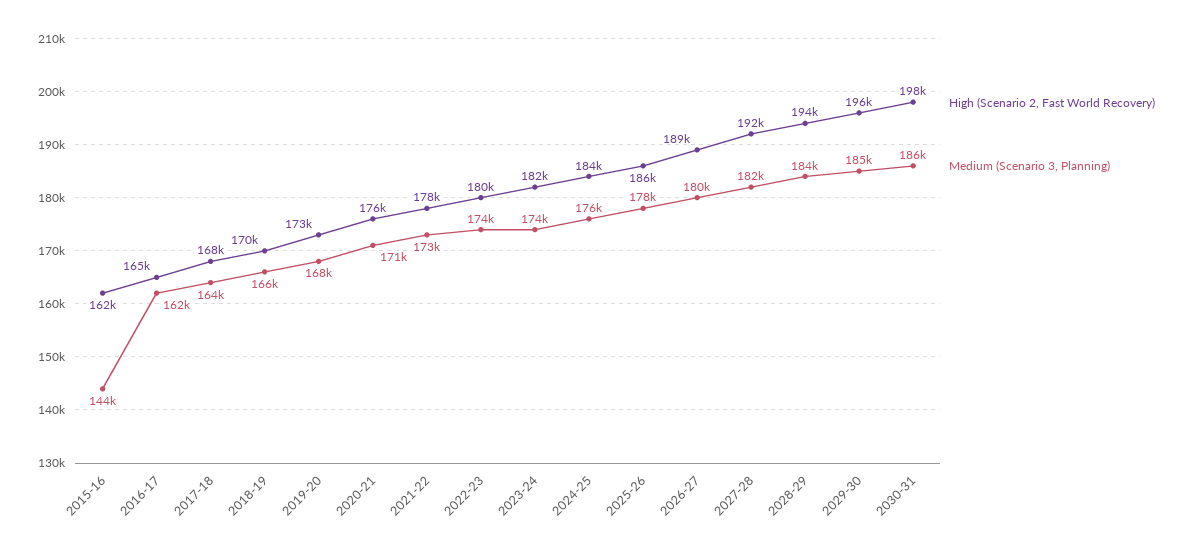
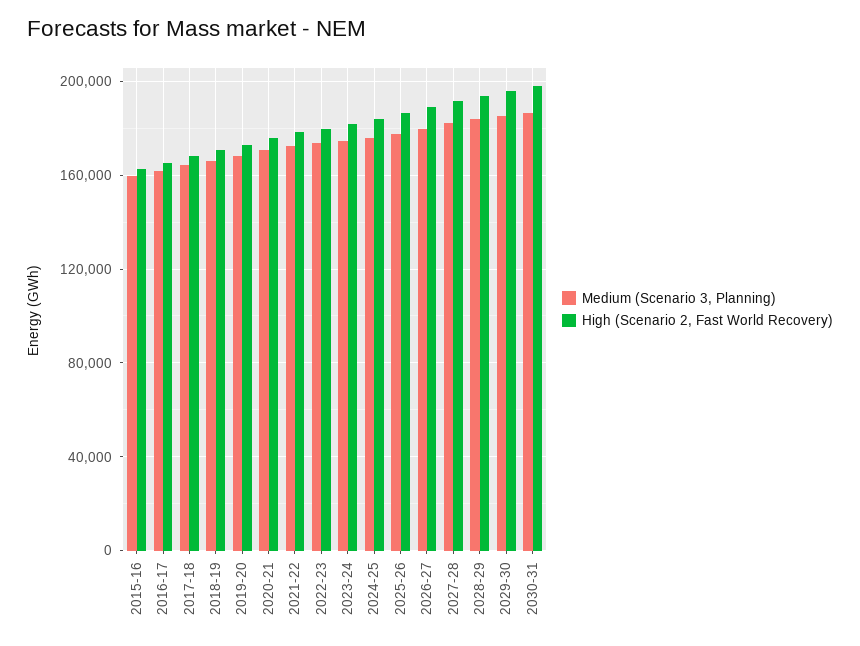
Medium (Scenario 3, Planning), 2015-16: 144000 -> 160000

